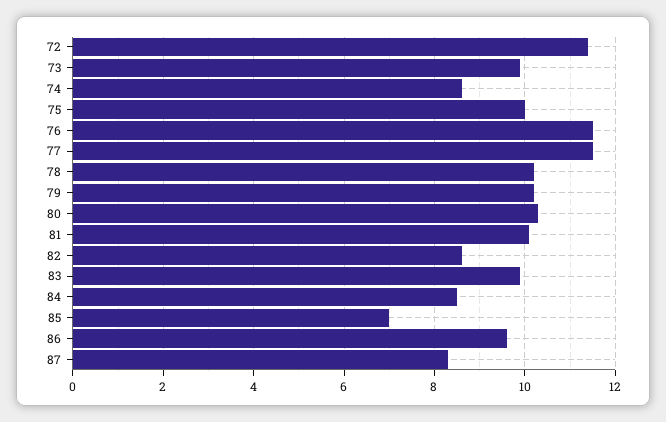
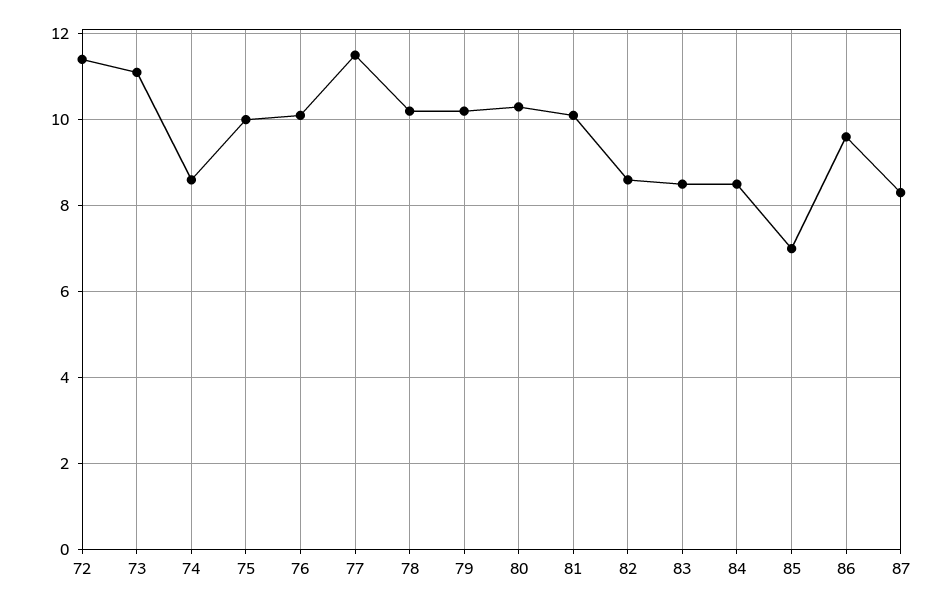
73: 10 -> 11
76: 11.5 -> 10
83: 10 -> 8.5

